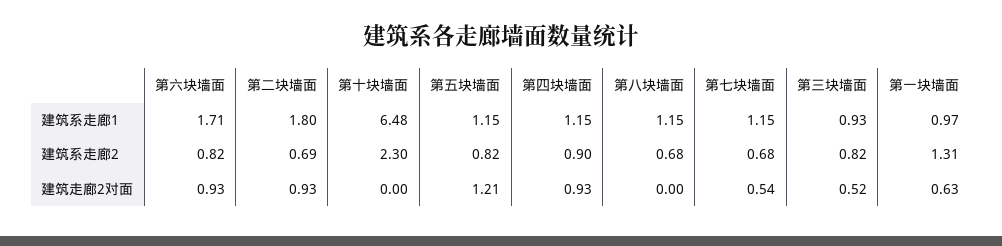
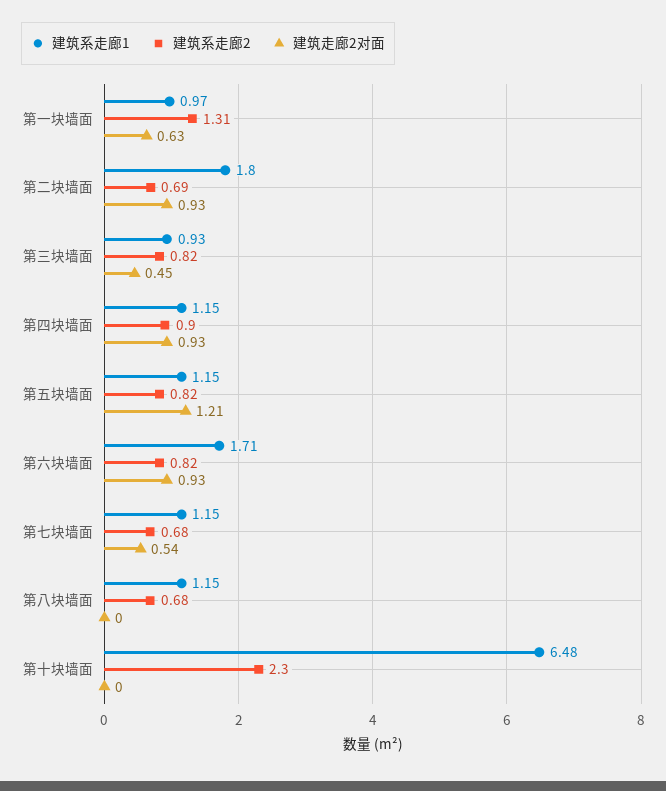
建筑走廊2对面, 第三块墙面: 0.52 -> 0.45

